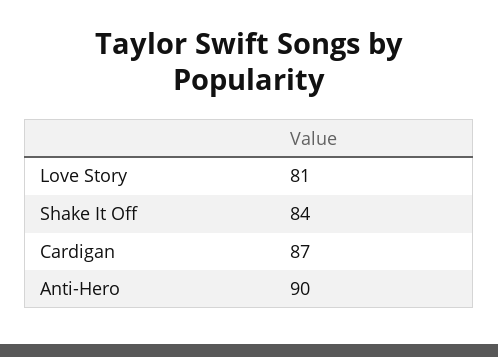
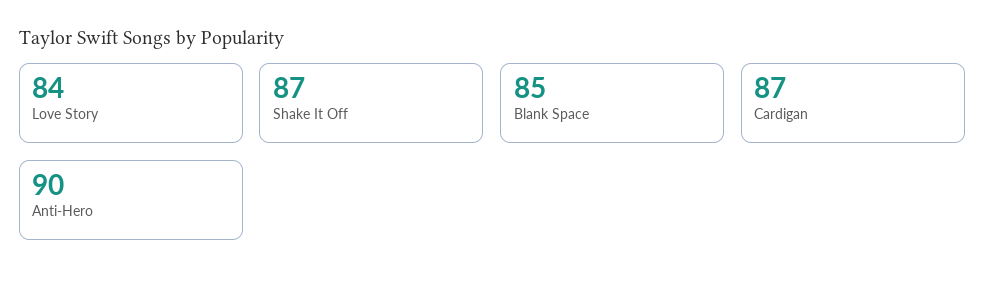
Love Story: 81 -> 84
Shake It Off: 84 -> 87
Blank Space: none -> 85

